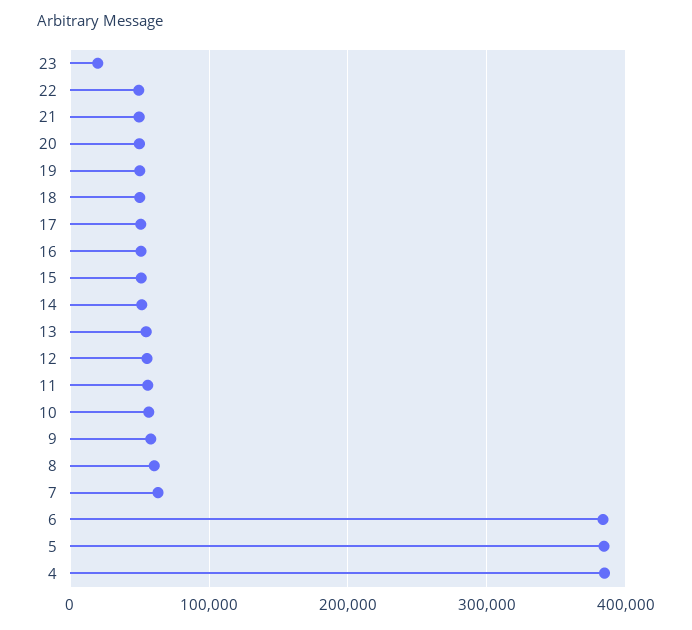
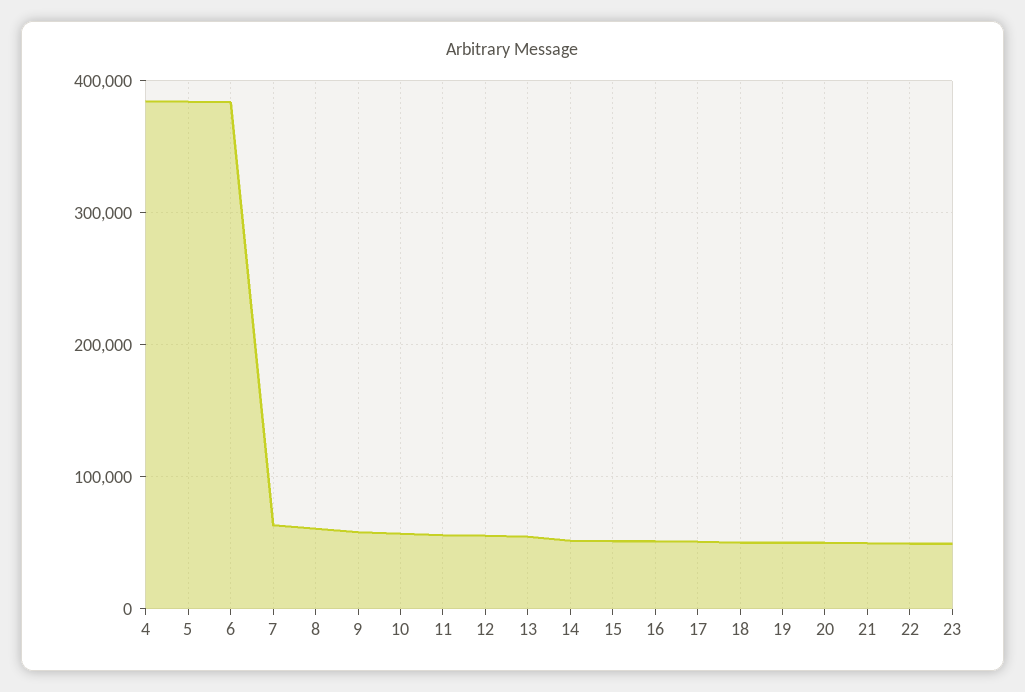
23: 20000 -> 50000

